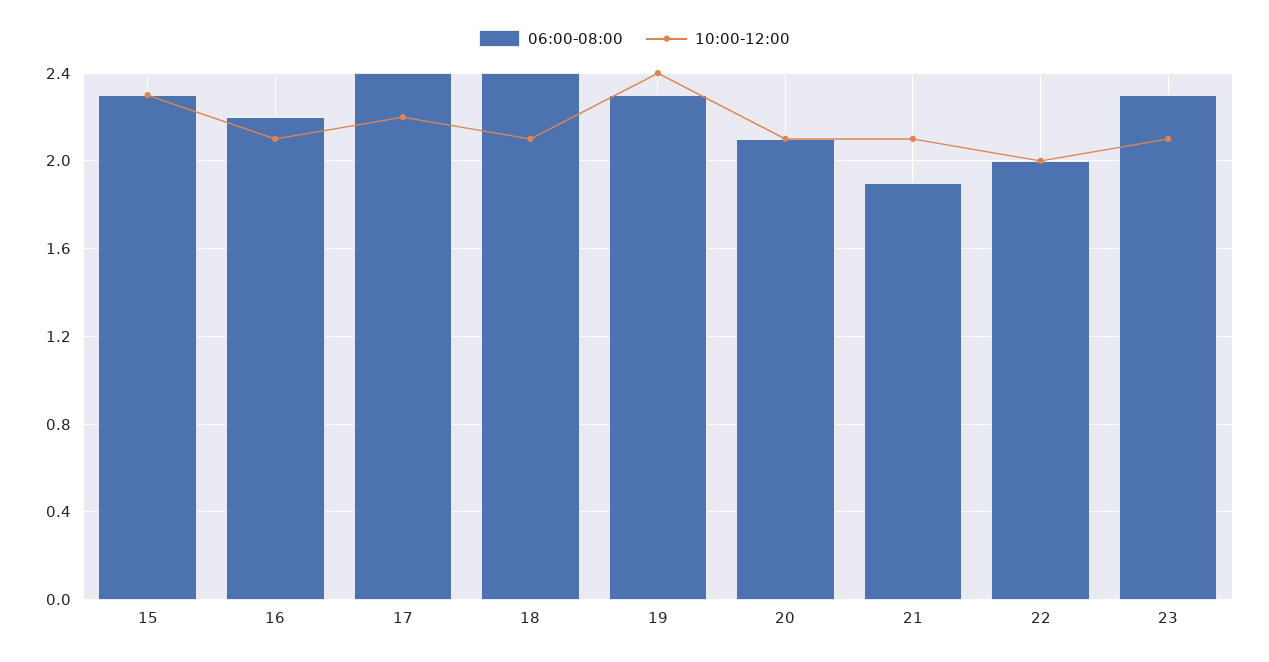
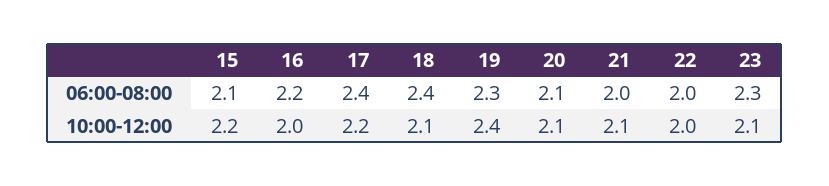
06:00-08:00, 15: 2.3 -> 2.1
10:00-12:00, 15: 2.3 -> 2.2
10:00-12:00, 16: 2.1 -> 2
06:00-08:00, 21: 1.9 -> 2

